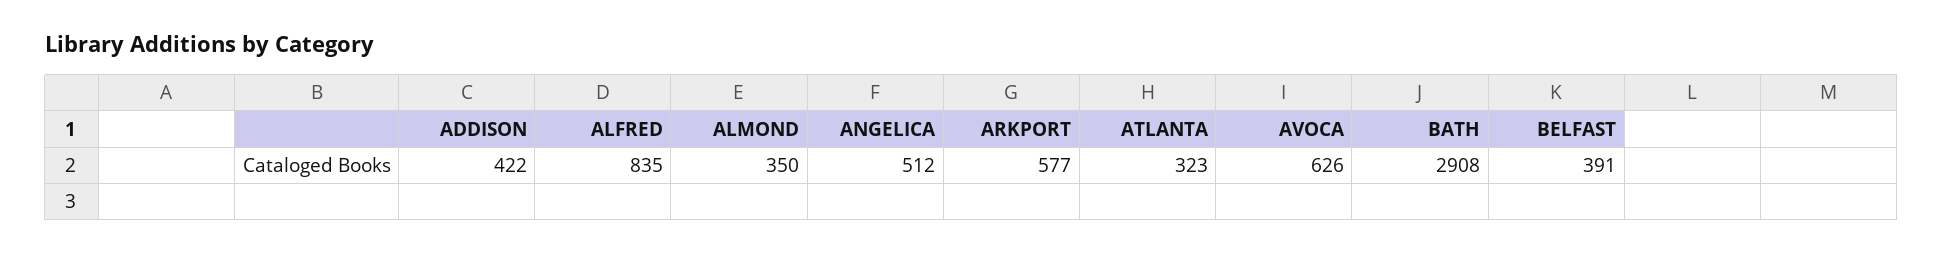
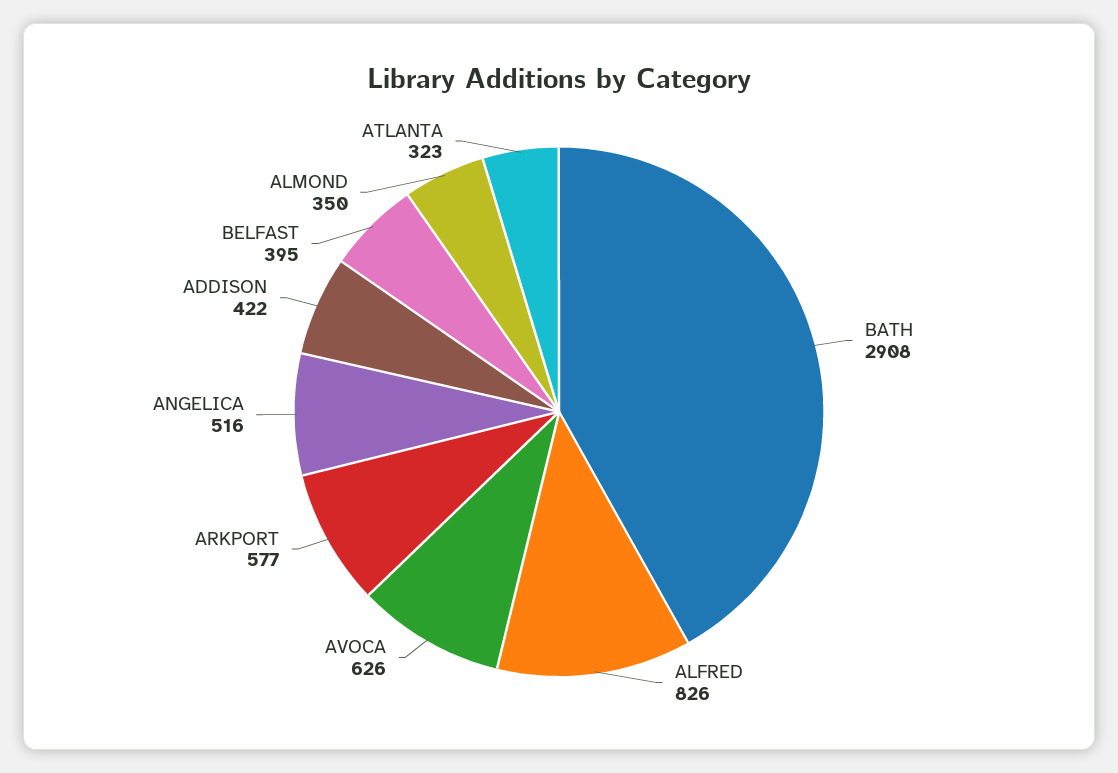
ALFRED: 835 -> 826
ANGELICA: 512 -> 516
BELFAST: 391 -> 395

